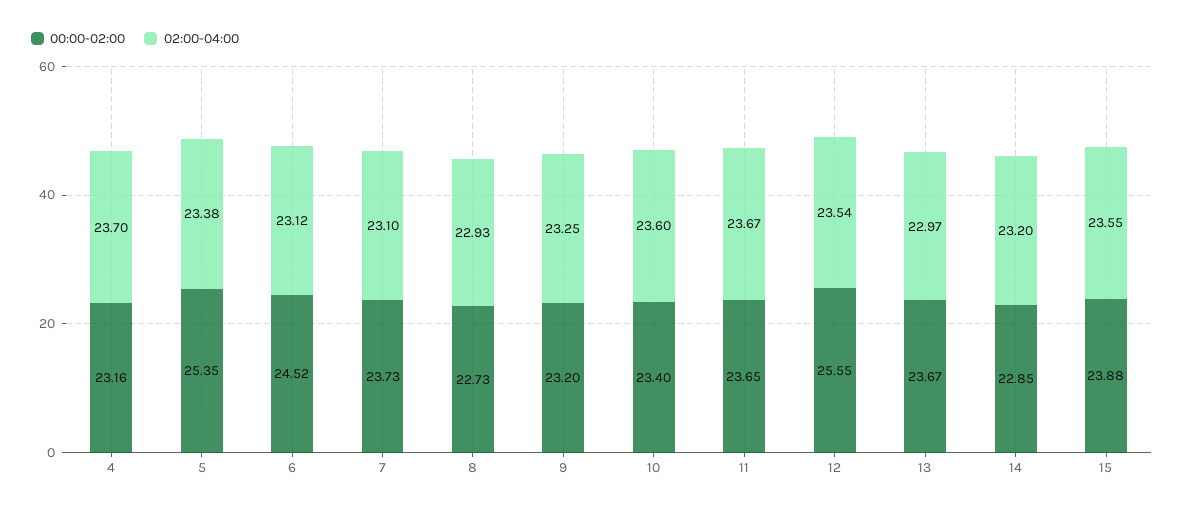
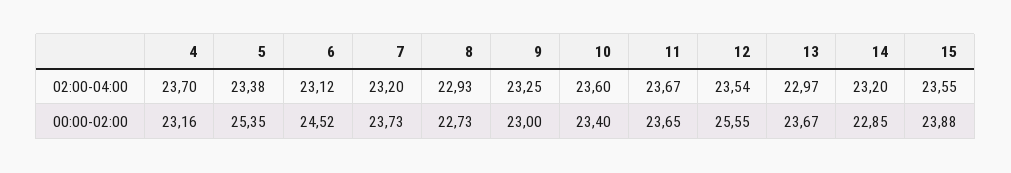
02:00-04:00, 7: 23.1 -> 23.2
00:00-02:00, 9: 23.2 -> 23

